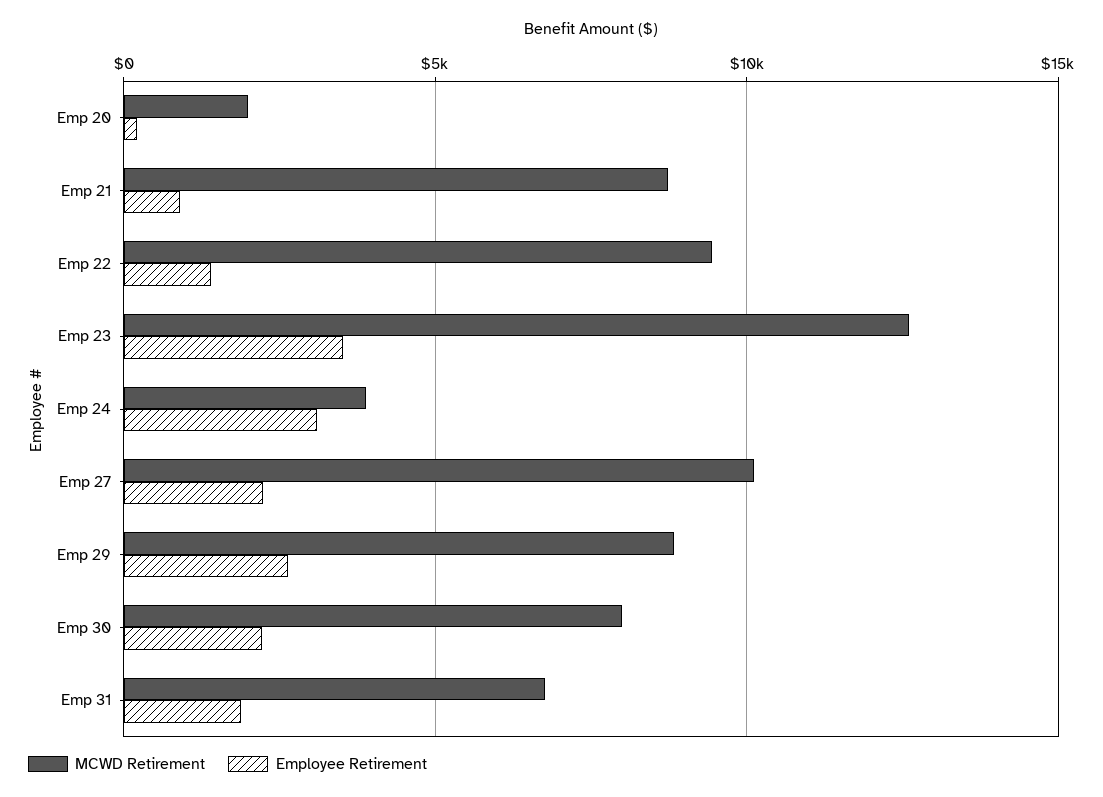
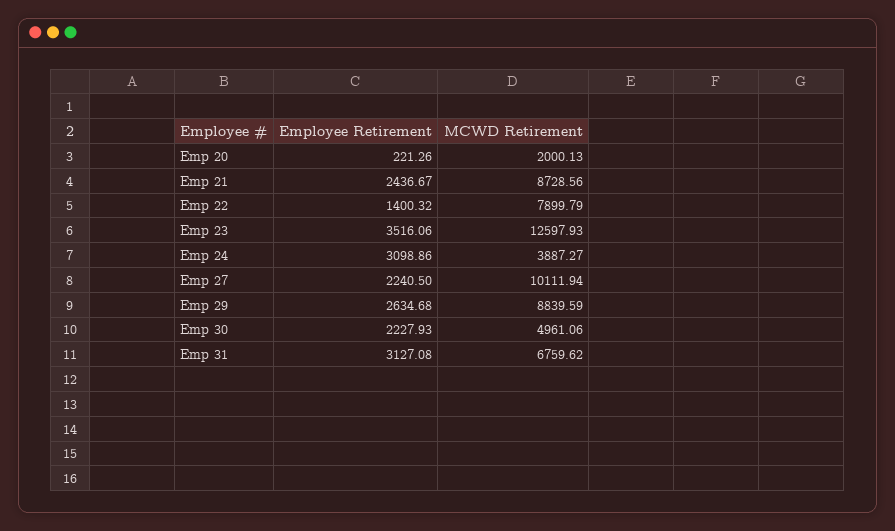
Employee Retirement, Emp 21: 1000 -> 2436.67
MCWD Retirement, Emp 22: 9500 -> 7899.79
MCWD Retirement, Emp 30: 8000 -> 4961.06
Employee Retirement, Emp 31: 2000 -> 3127.08

